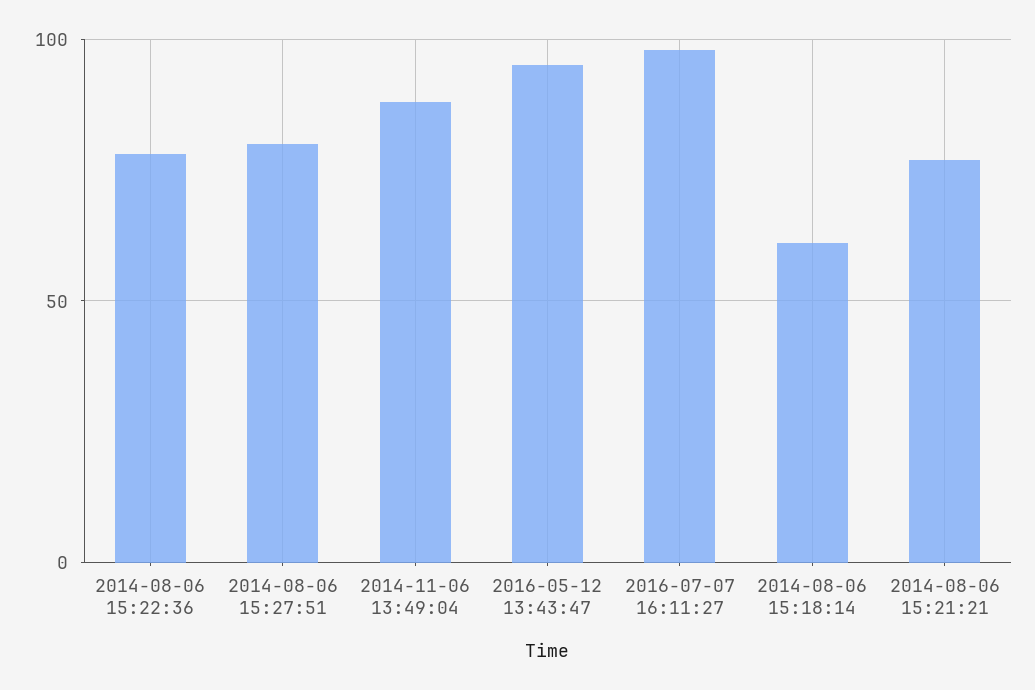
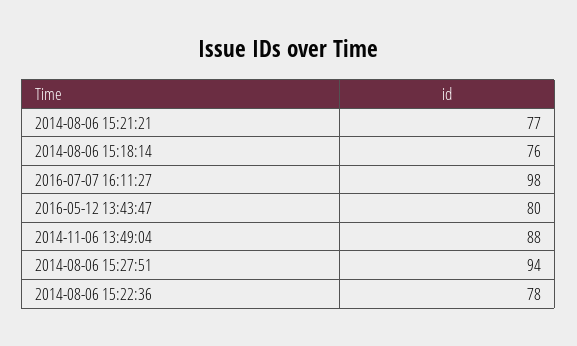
2014-08-06 15:27:51: 80 -> 94
2016-05-12 13:43:47: 95 -> 80
2014-08-06 15:18:14: 60 -> 76

